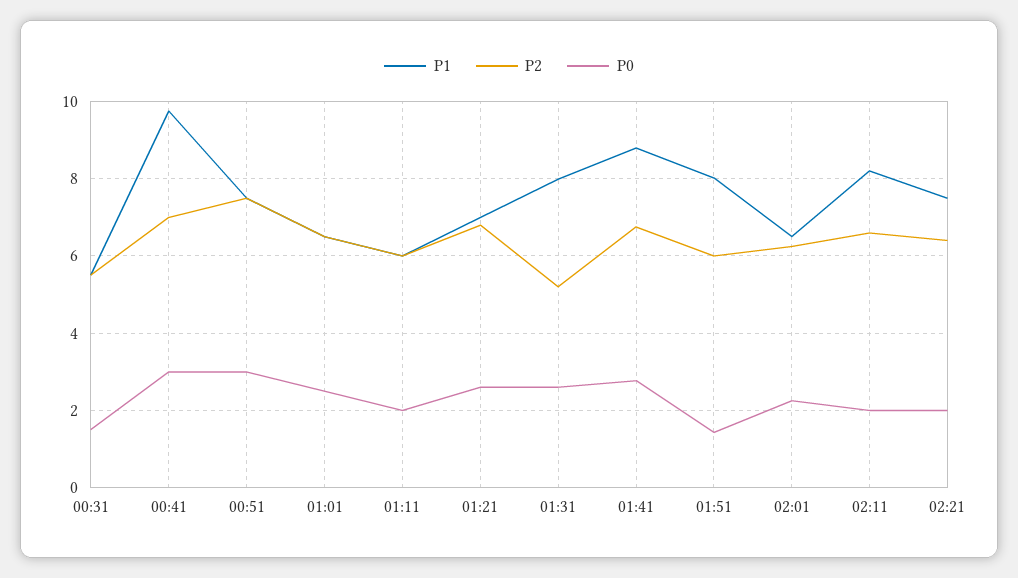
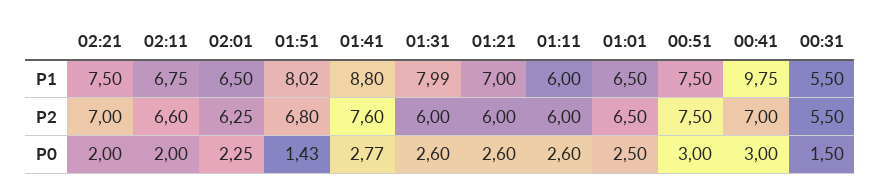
P0, 01:11: 2 -> 2.6
P2, 01:21: 6.8 -> 6
P2, 01:31: 5.2 -> 6
P2, 01:41: 6.8 -> 7.6
P2, 01:51: 6 -> 6.8
P1, 02:11: 8.2 -> 6.75
P2, 02:21: 6.4 -> 7

